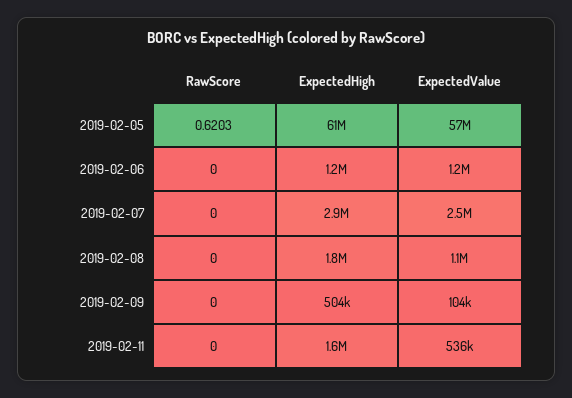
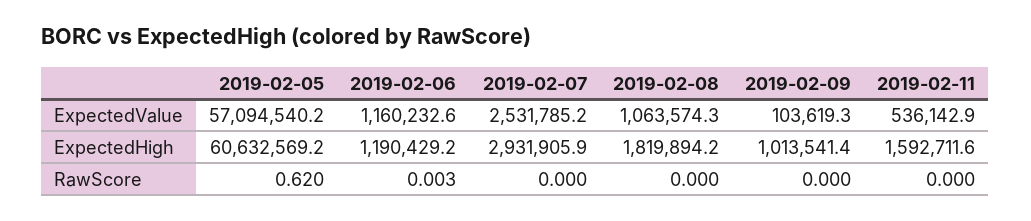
RawScore, 2019-02-06: 0 -> 0.003
ExpectedHigh, 2019-02-09: 504000 -> 1013541.4

